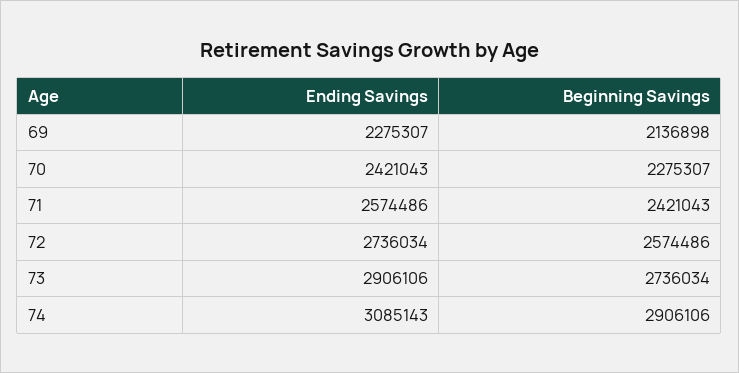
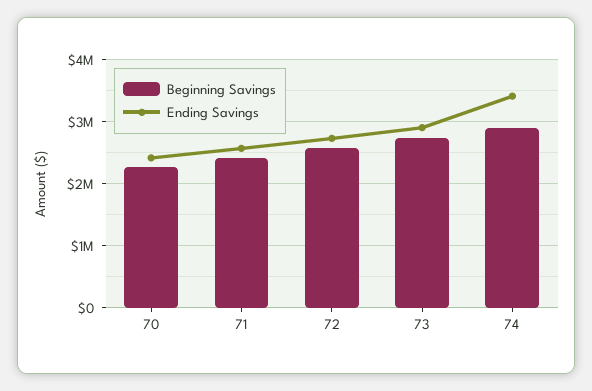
Ending Savings, 69: 2275307 -> none
Beginning Savings, 69: 2136898 -> none
Ending Savings, 74: 3085143 -> 3400000

